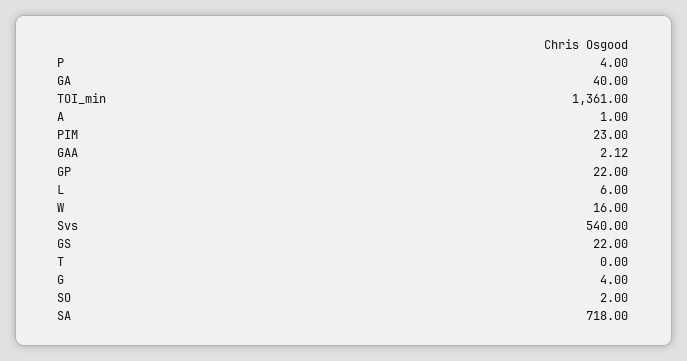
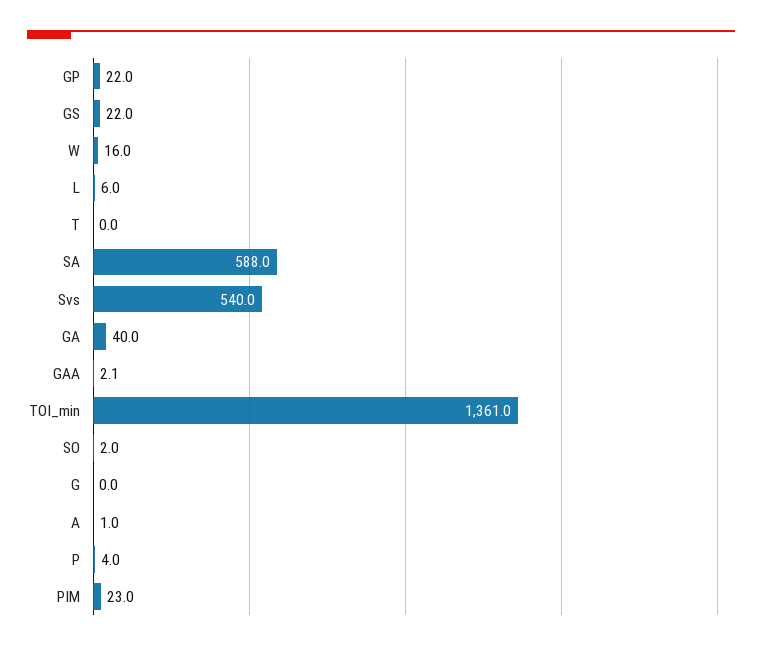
G: 4 -> 0
SA: 718 -> 588

